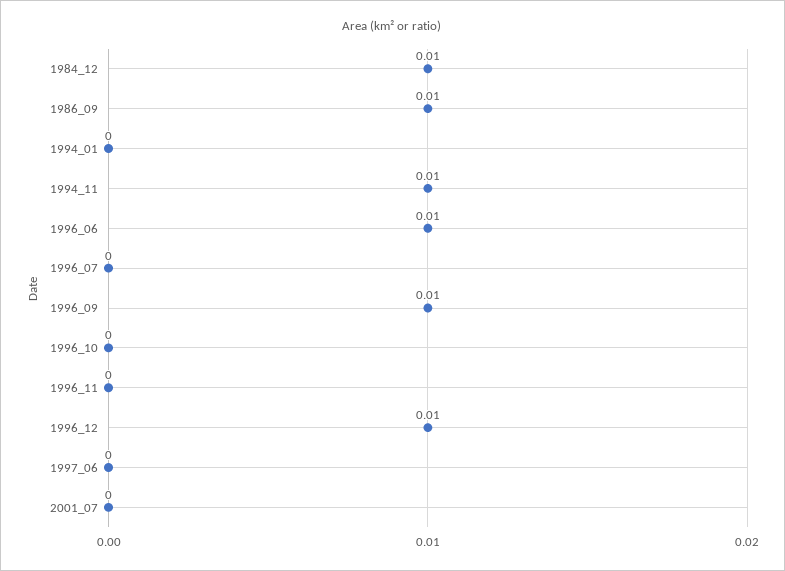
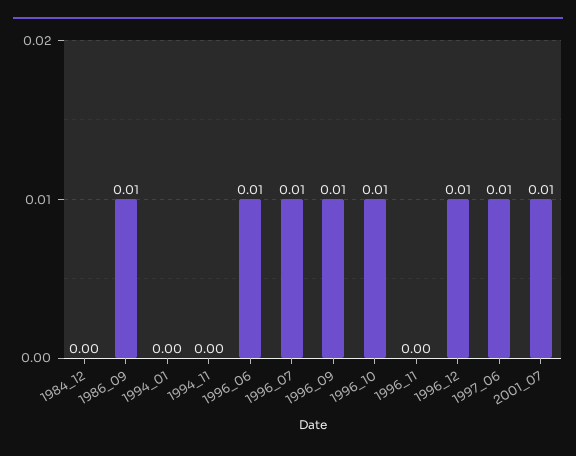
1984_12: 0.01 -> 0
1994_11: 0.01 -> 0
1996_07: 0 -> 0.01
1996_10: 0 -> 0.01
1997_06: 0 -> 0.01
2001_07: 0 -> 0.01

